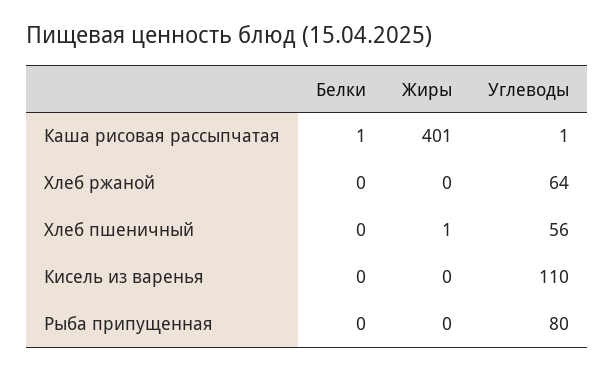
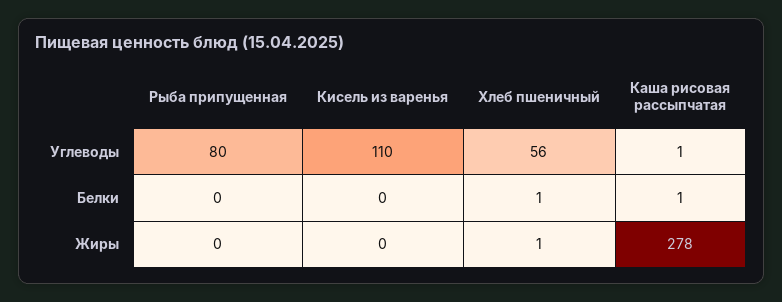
Жиры, Каша рисовая рассыпчатая: 401 -> 278
Белки, Хлеб ржаной: 0 -> none
Жиры, Хлеб ржаной: 0 -> none
Углеводы, Хлеб ржаной: 64 -> none
Белки, Хлеб пшеничный: 0 -> 1

